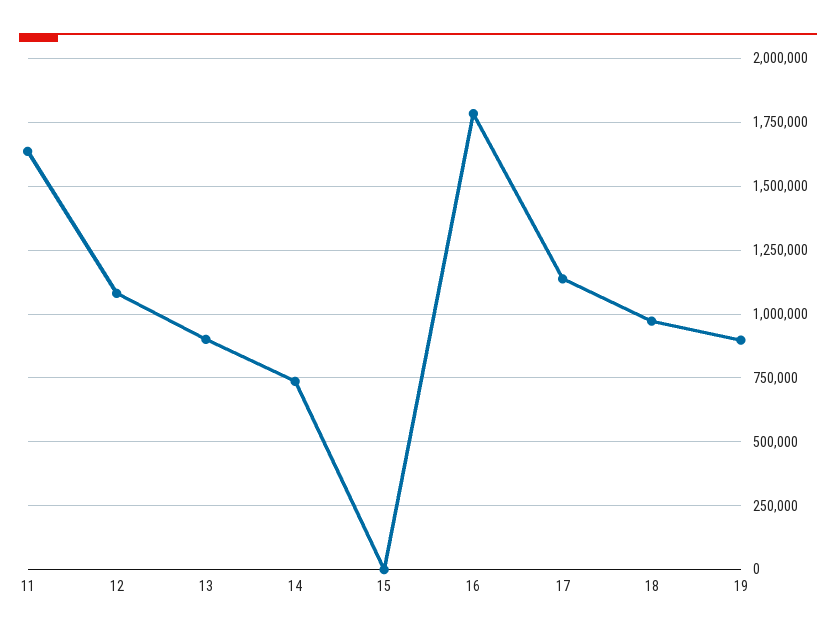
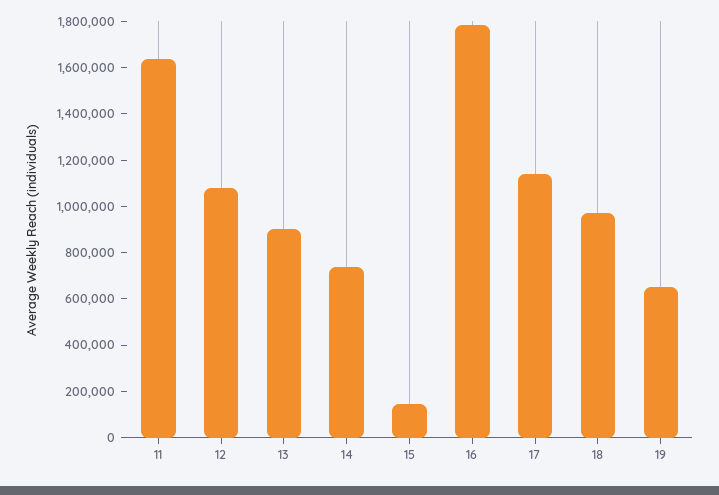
15: 0 -> 150000
19: 900000 -> 650000

